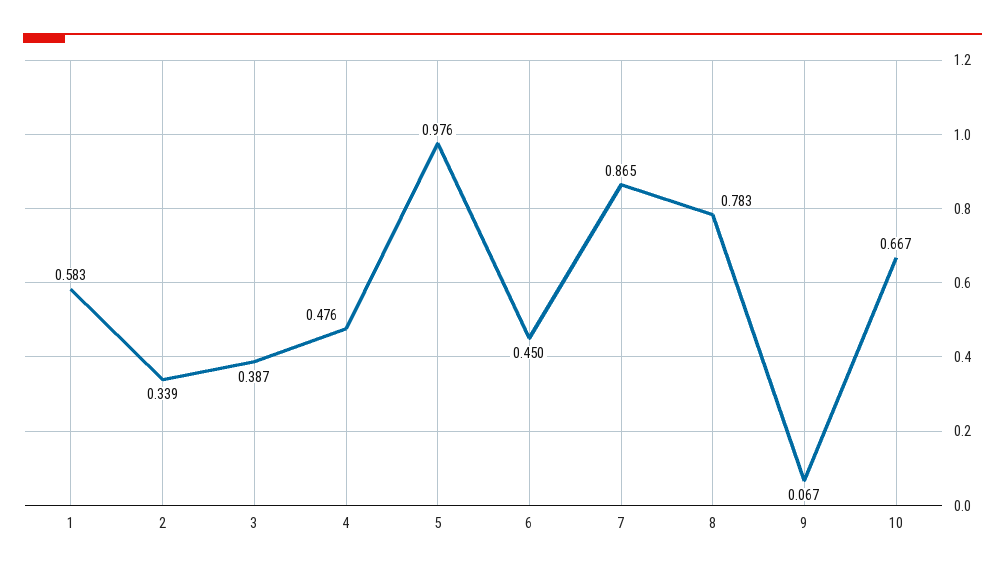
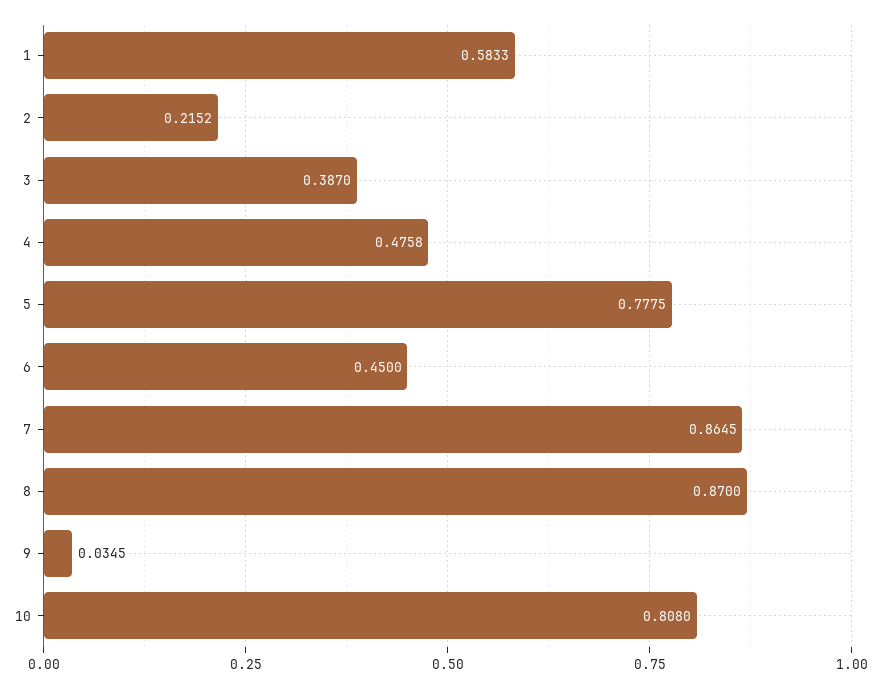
2: 0.339 -> 0.2152
5: 0.976 -> 0.7775
8: 0.783 -> 0.87
9: 0.067 -> 0.0345
10: 0.667 -> 0.808

